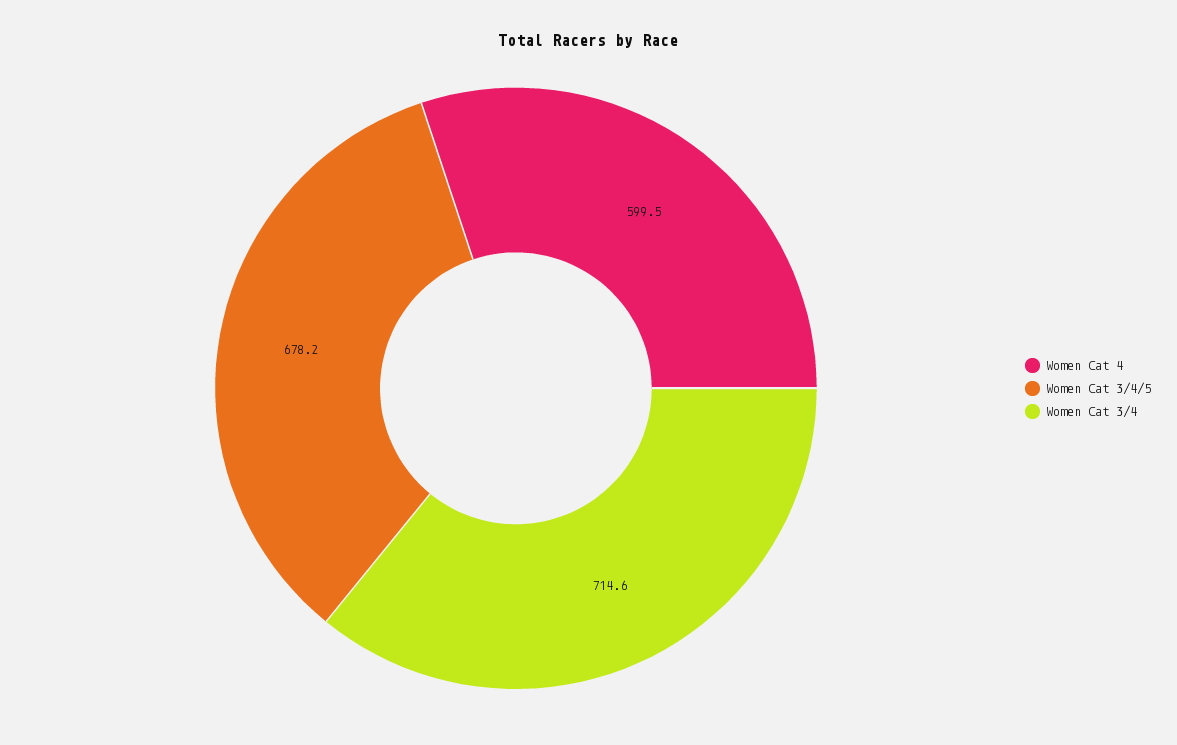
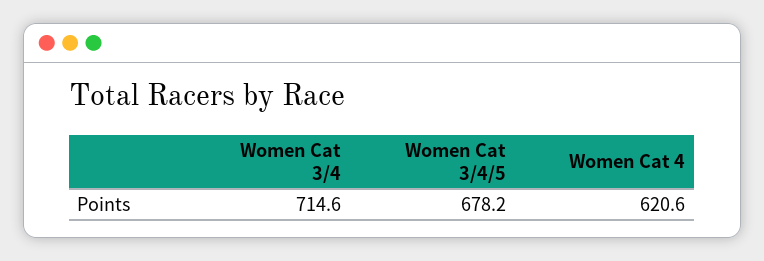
Women Cat 4: 599.5 -> 620.6

